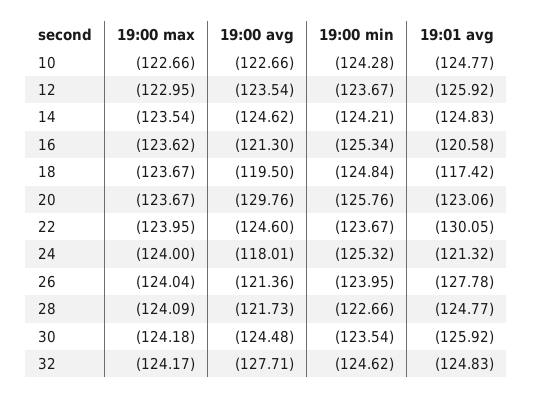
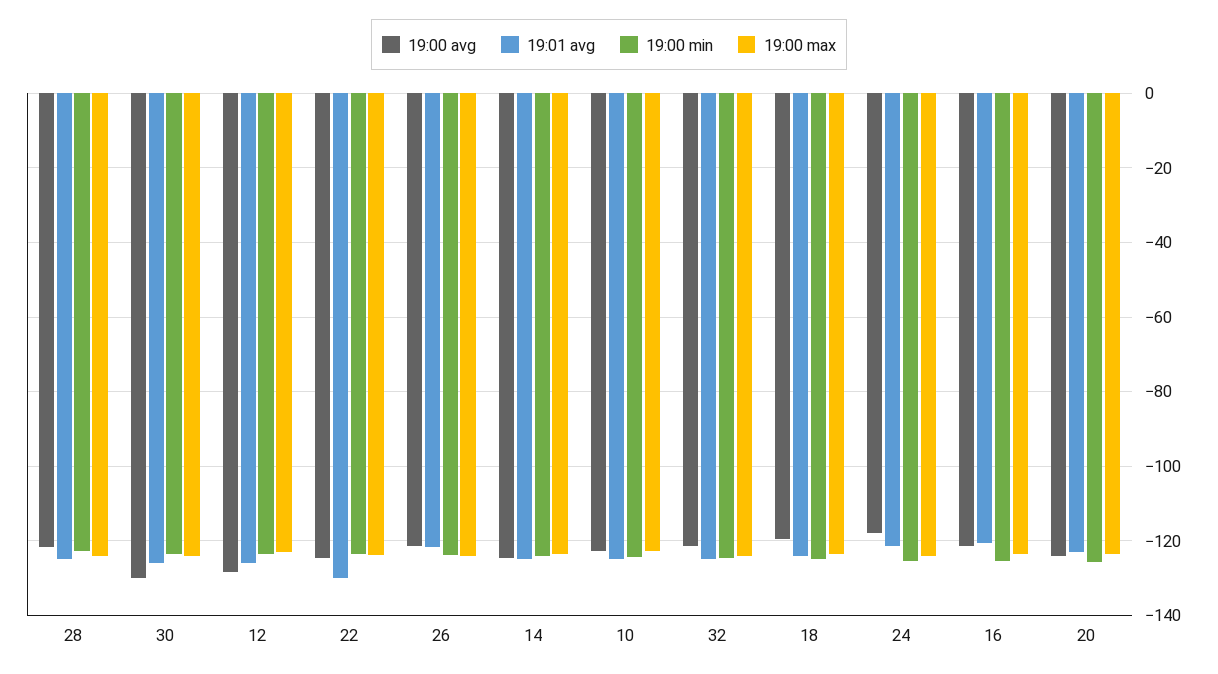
19:00 avg, 12: -123.54 -> -128
19:01 avg, 18: -117.42 -> -124
19:00 avg, 20: -129.76 -> -124
19:01 avg, 26: -127.78 -> -122
19:00 avg, 30: -124.48 -> -130
19:00 avg, 32: -127.71 -> -122

